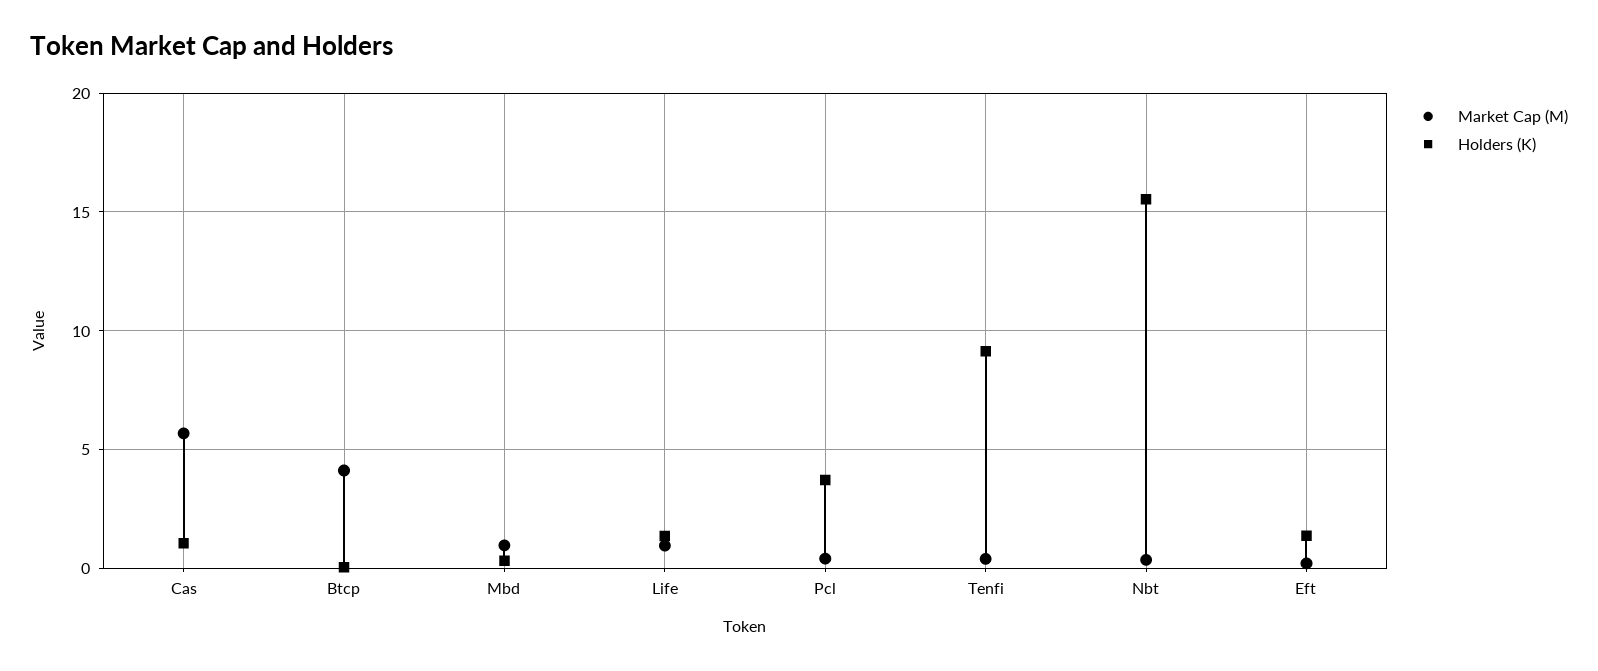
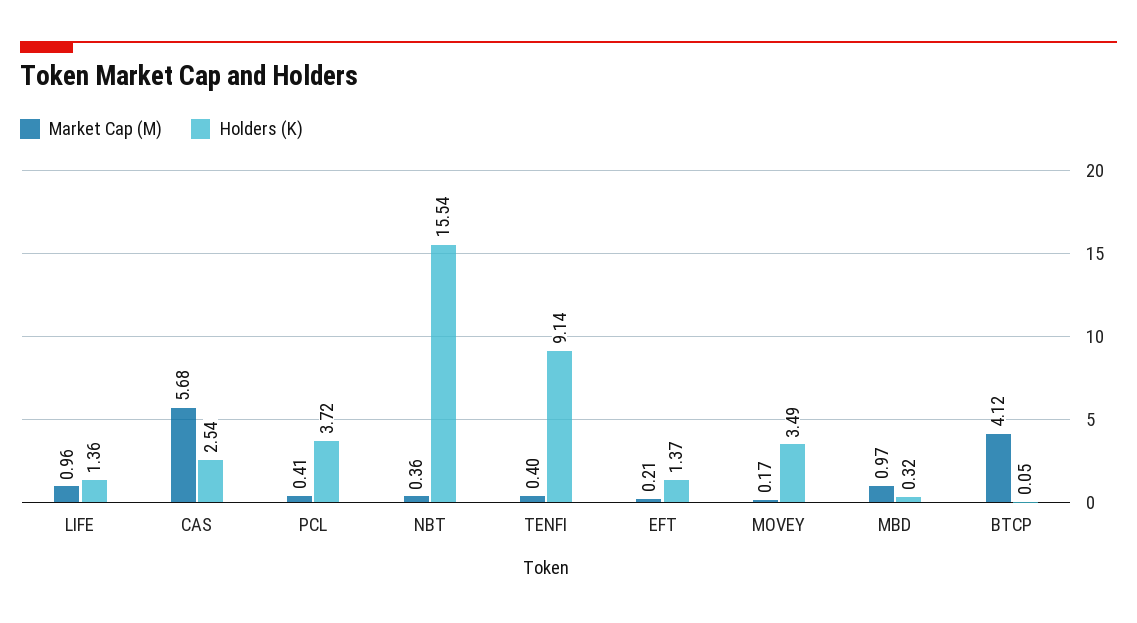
Holders (K), Cas: 1 -> 2.54
Market Cap (M), MOVEY: none -> 0.17
Holders (K), MOVEY: none -> 3.49

